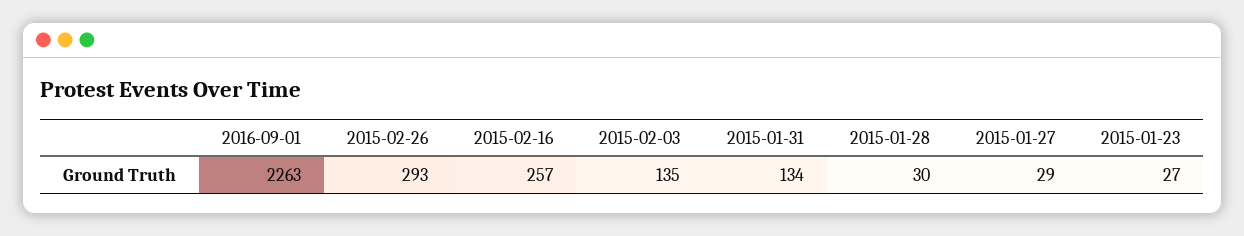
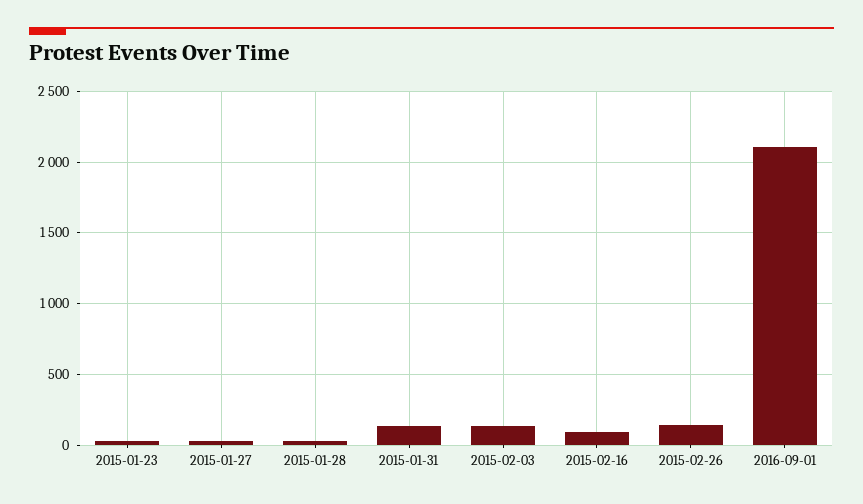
2016-09-01: 2263 -> 2100
2015-02-26: 293 -> 150
2015-02-16: 257 -> 100

